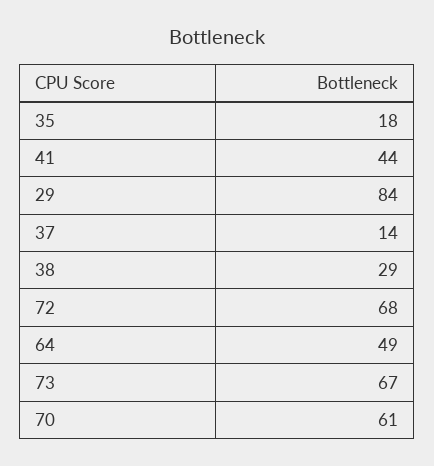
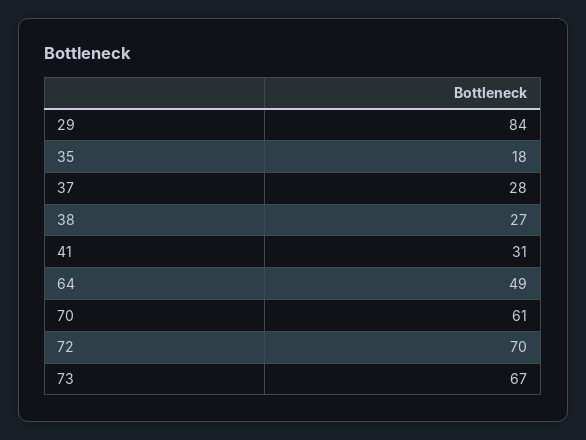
41: 44 -> 31
37: 14 -> 28
38: 29 -> 27
72: 68 -> 70

